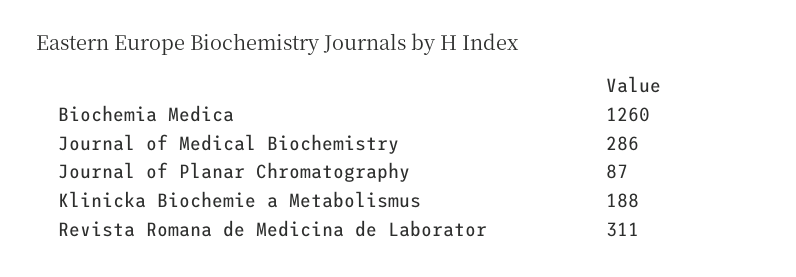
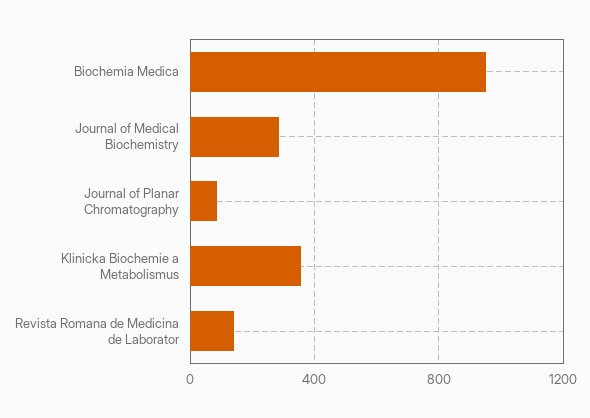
Biochemia Medica: 1260 -> 950
Klinicka Biochemie a Metabolismus: 188 -> 350
Revista Romana de Medicina de Laborator: 311 -> 150

